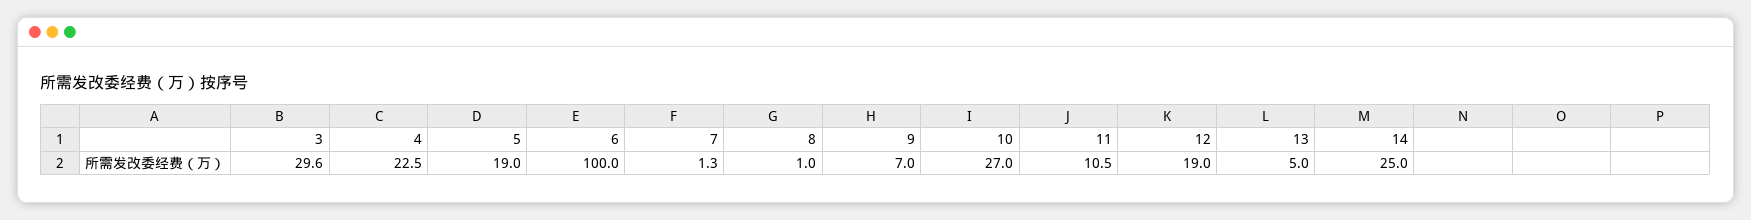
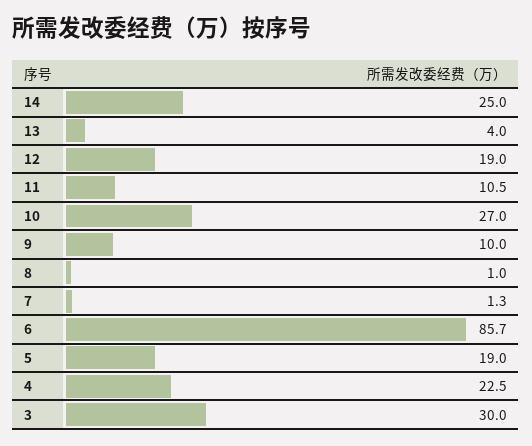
3: 29.6 -> 30
6: 100 -> 85.7
9: 7 -> 10
13: 5 -> 4

